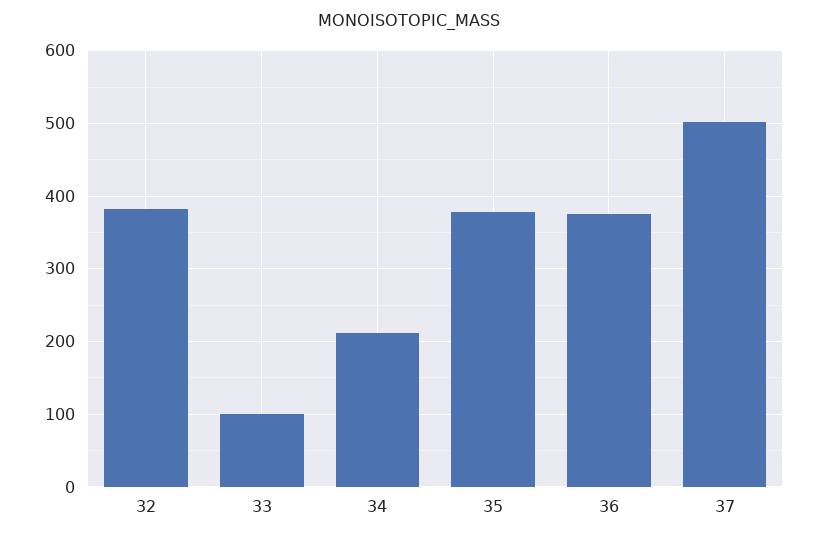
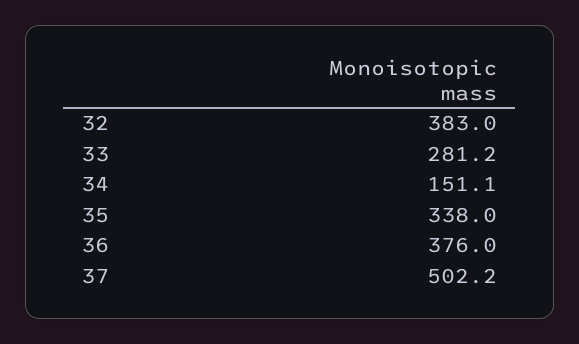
33: 100 -> 281.2
34: 210 -> 151.1
35: 380 -> 338

